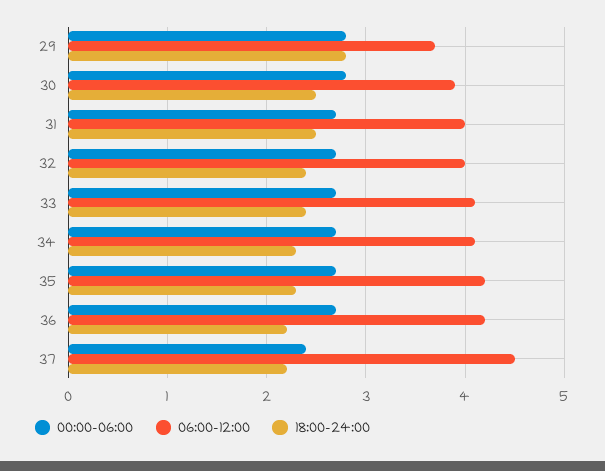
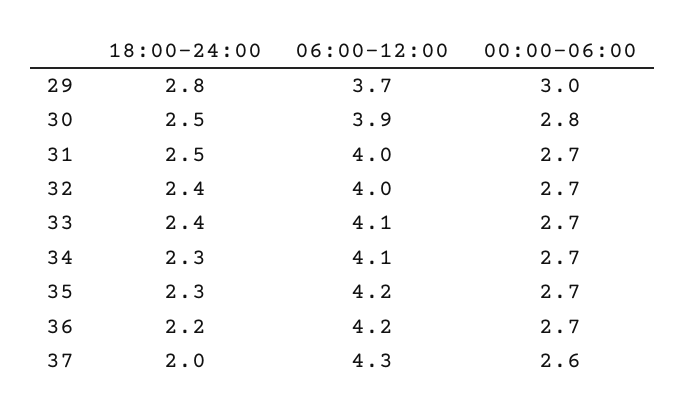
00:00-06:00, 29: 2.8 -> 3
00:00-06:00, 37: 2.4 -> 2.6
06:00-12:00, 37: 4.5 -> 4.3
18:00-24:00, 37: 2.2 -> 2

